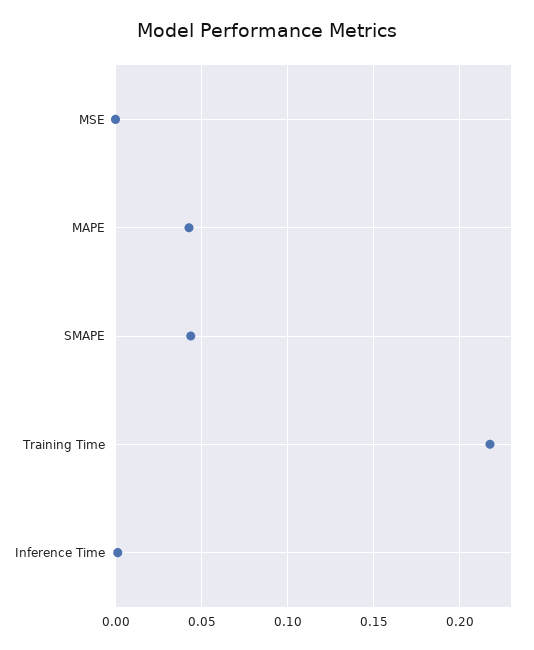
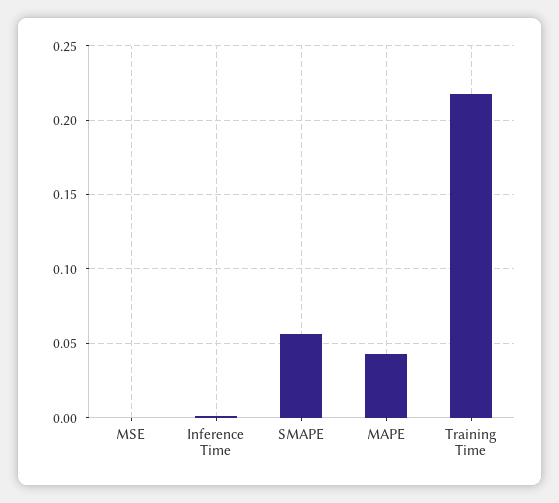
SMAPE: 0.045 -> 0.055

